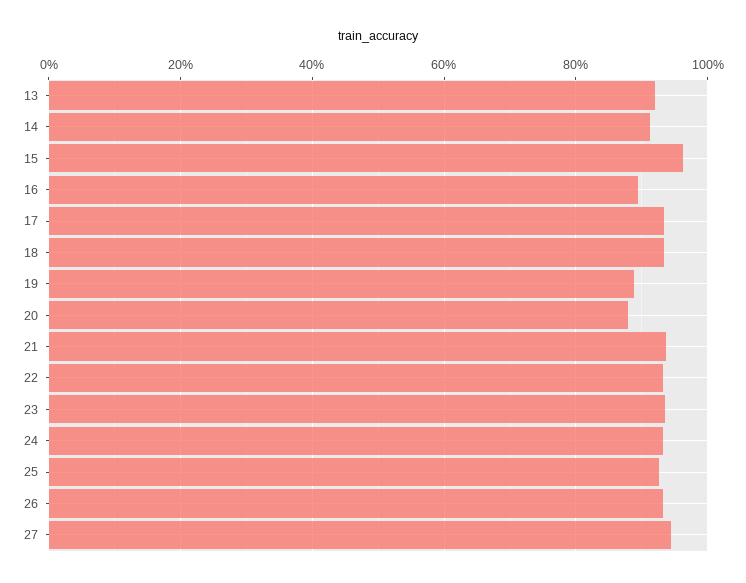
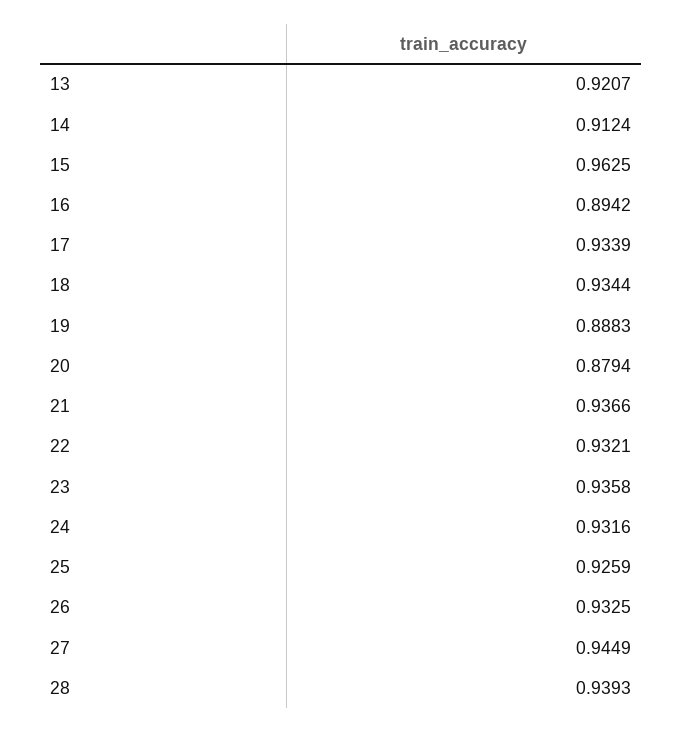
28: none -> 0.9393

